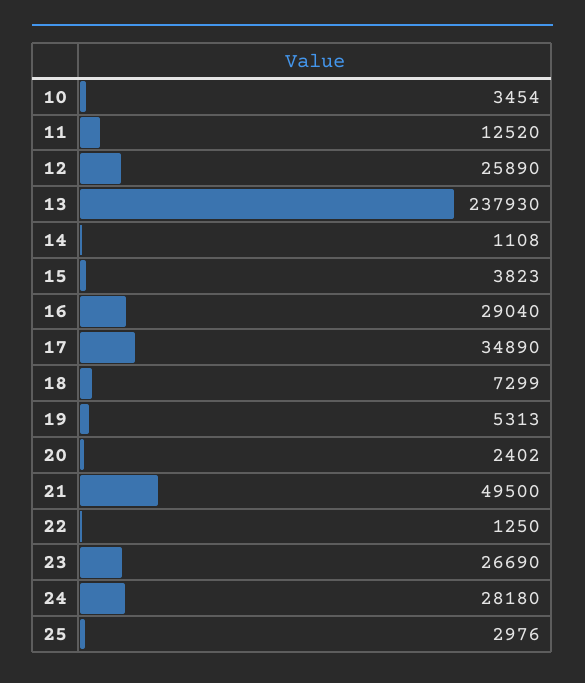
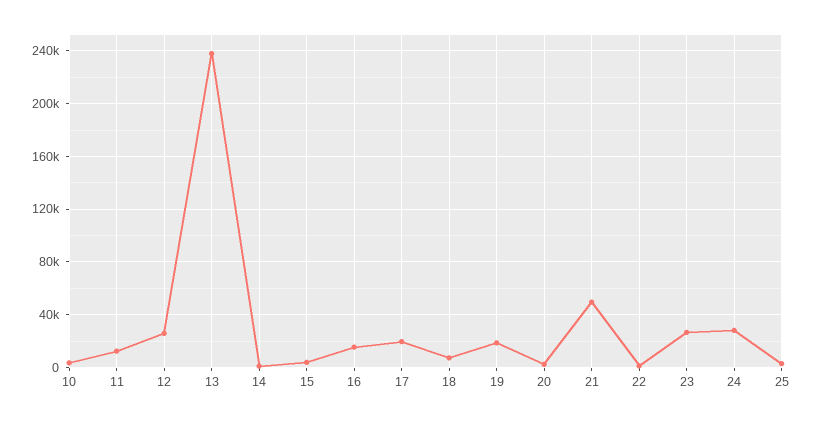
16: 29040 -> 15000
17: 34890 -> 20000
19: 5313 -> 20000

